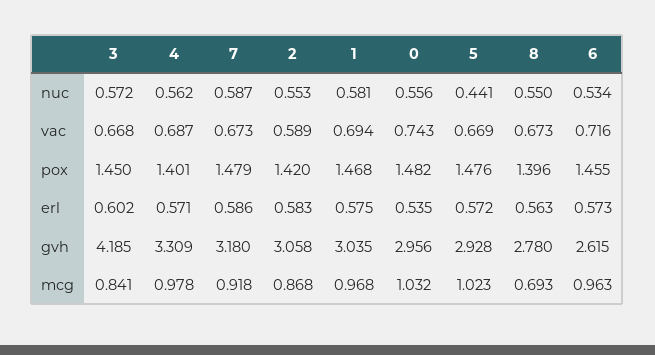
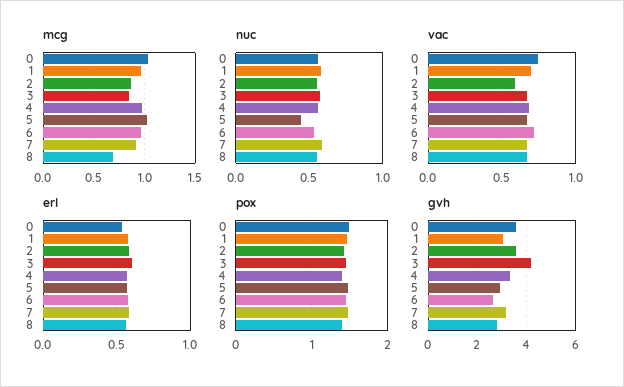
gvh, 2: 3.058 -> 3.5
gvh, 0: 2.956 -> 3.5

